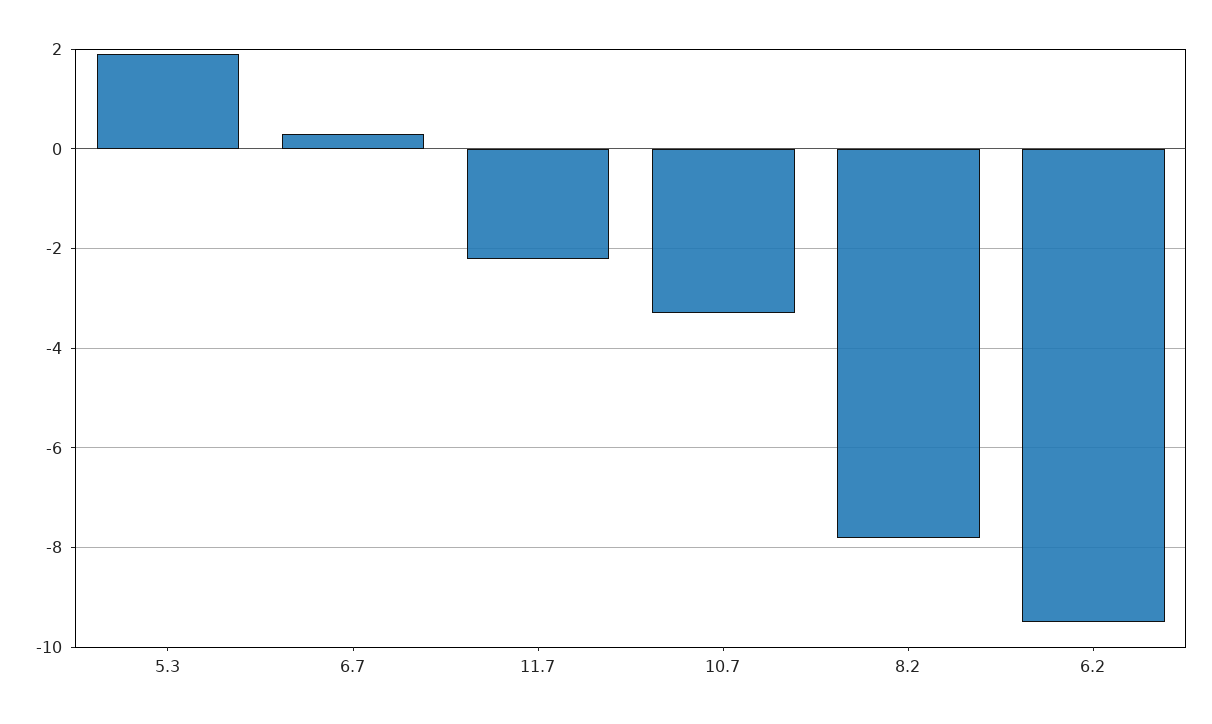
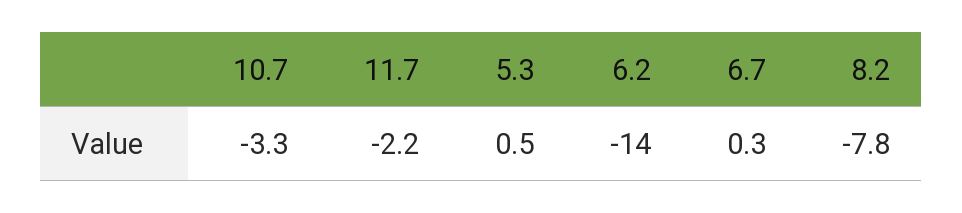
5.3: 2 -> 0.5
6.2: -9.5 -> -14

